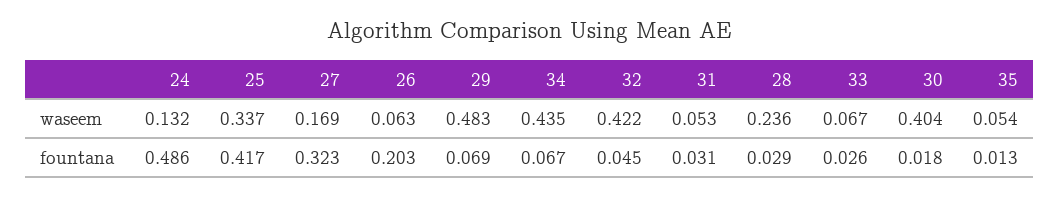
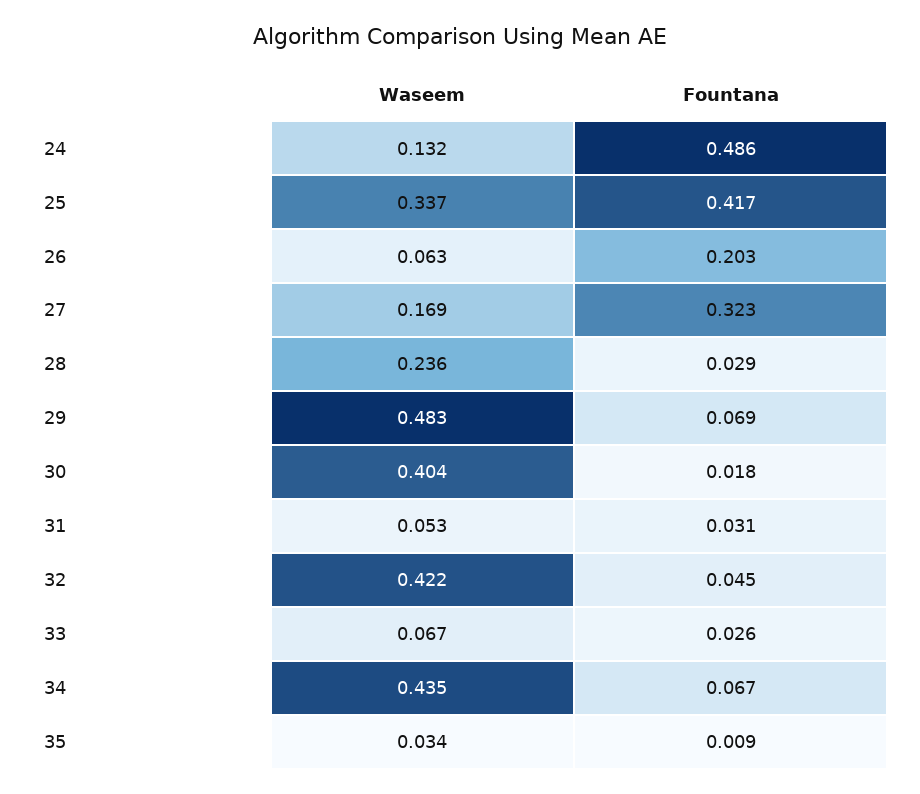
35, waseem: 0.054 -> 0.034
35, fountana: 0.013 -> 0.009

